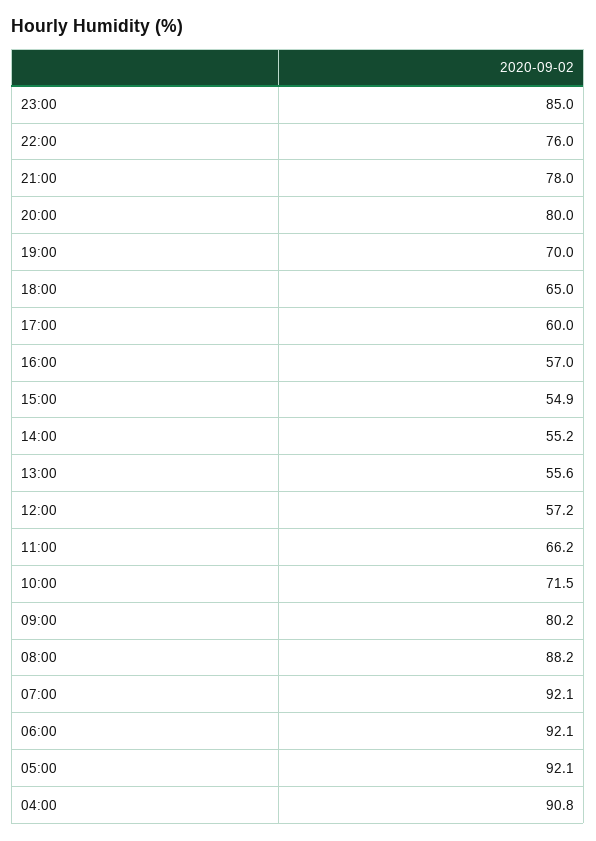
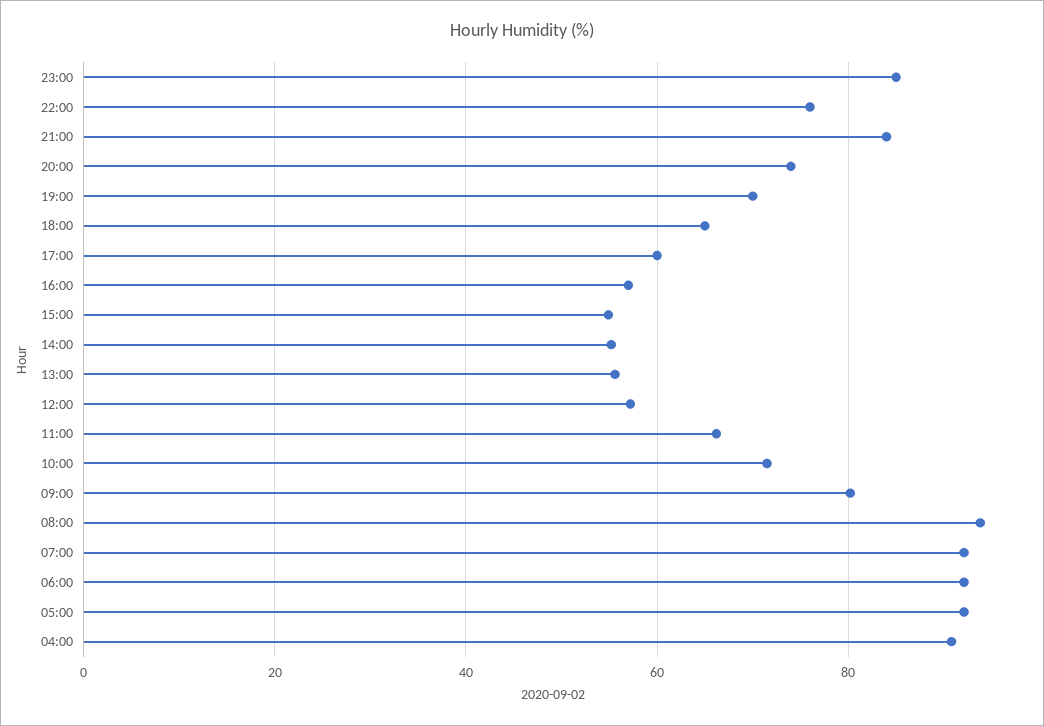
21:00: 78 -> 84
20:00: 80 -> 74
08:00: 88.2 -> 94

